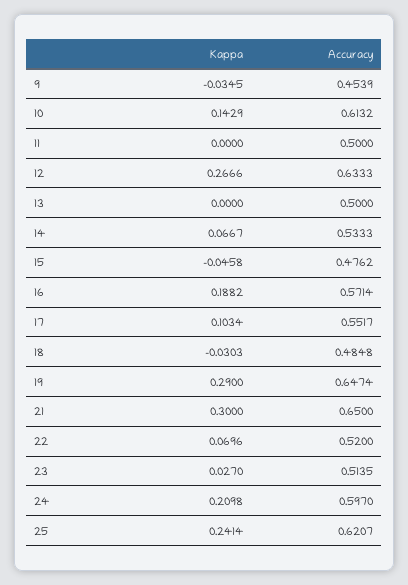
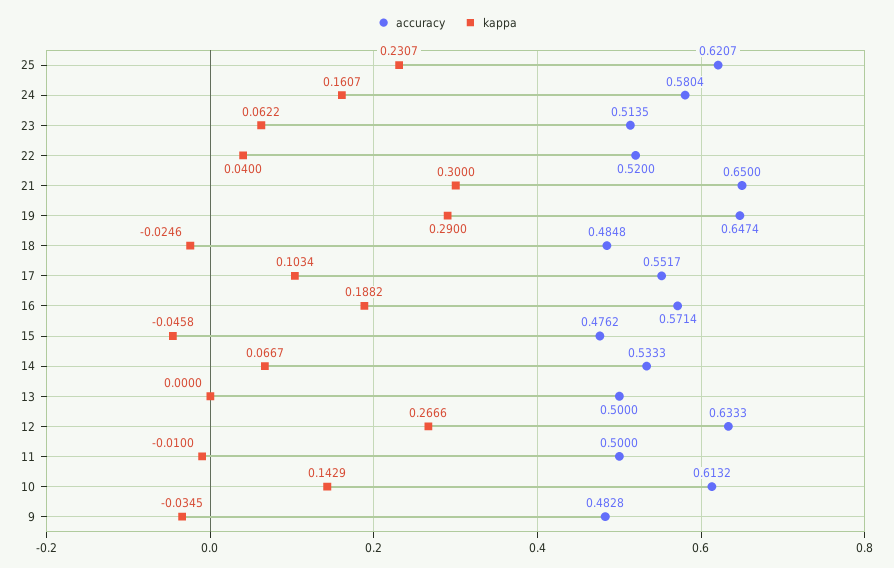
Accuracy, 9: 0.4539 -> 0.4828
Kappa, 11: 0 -> -0.01
Kappa, 18: -0.0303 -> -0.0246
Kappa, 22: 0.0696 -> 0.04
Kappa, 23: 0.027 -> 0.0622
Kappa, 24: 0.2098 -> 0.1607
Accuracy, 24: 0.597 -> 0.5804
Kappa, 25: 0.2414 -> 0.2307

